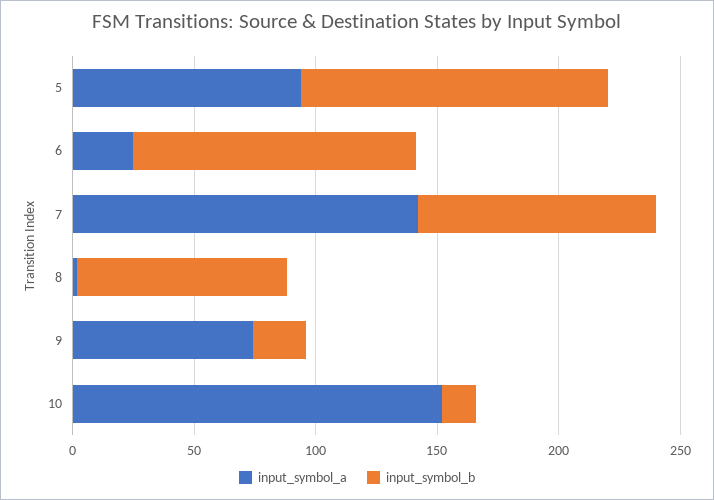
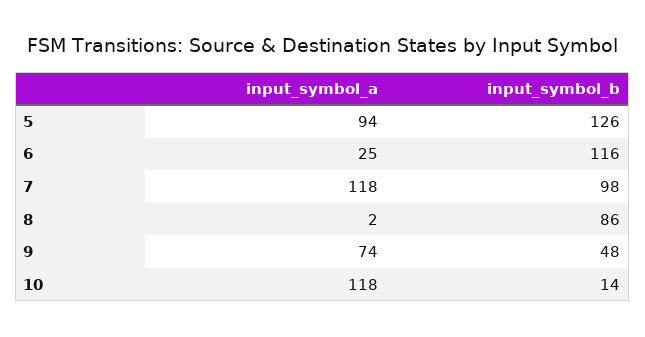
input_symbol_a, 7: 140 -> 118
input_symbol_b, 9: 20 -> 48
input_symbol_a, 10: 150 -> 118

